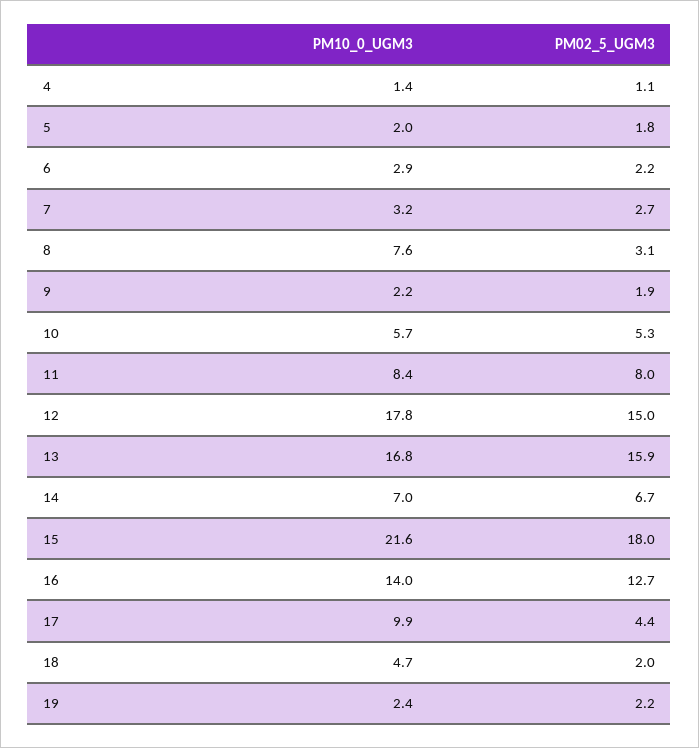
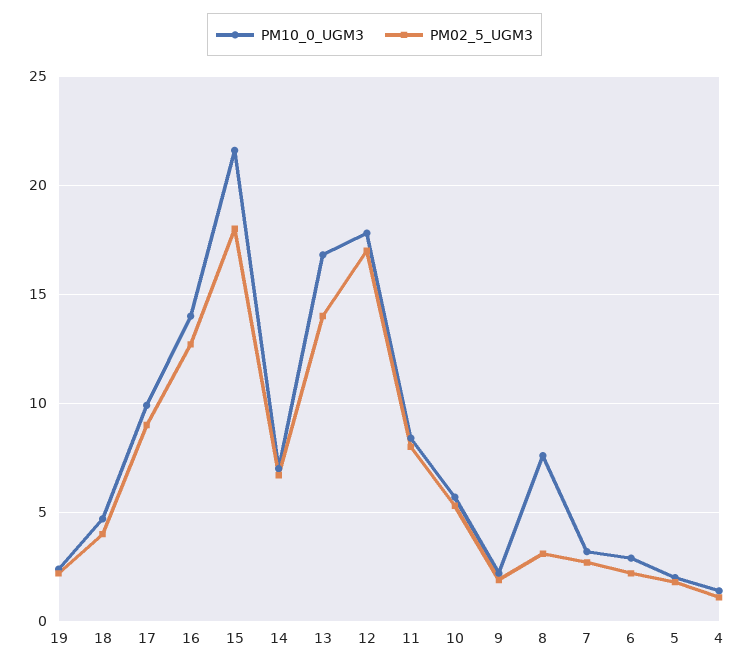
PM02_5_UGM3, 12: 15 -> 17
PM02_5_UGM3, 13: 15.9 -> 14
PM02_5_UGM3, 17: 4.4 -> 9
PM02_5_UGM3, 18: 2 -> 4

